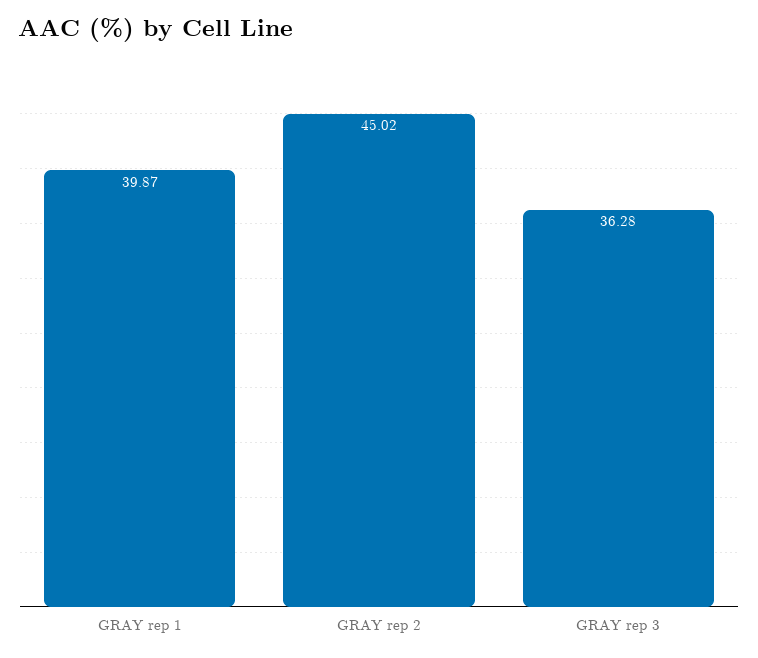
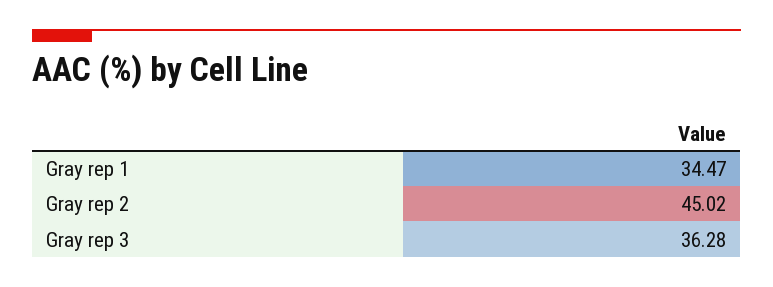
GRAY rep 1: 39.87 -> 34.47

